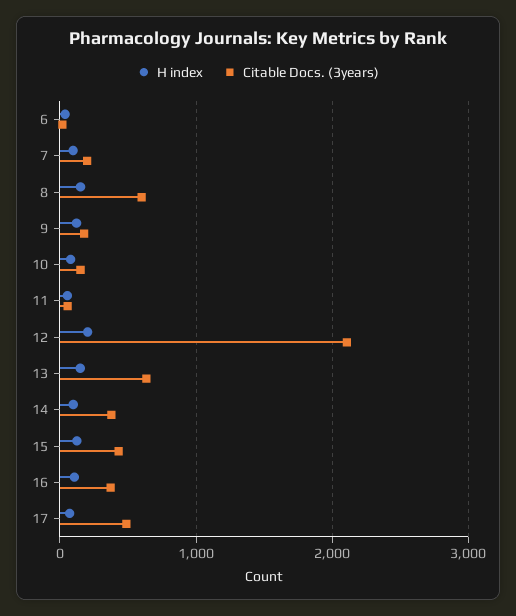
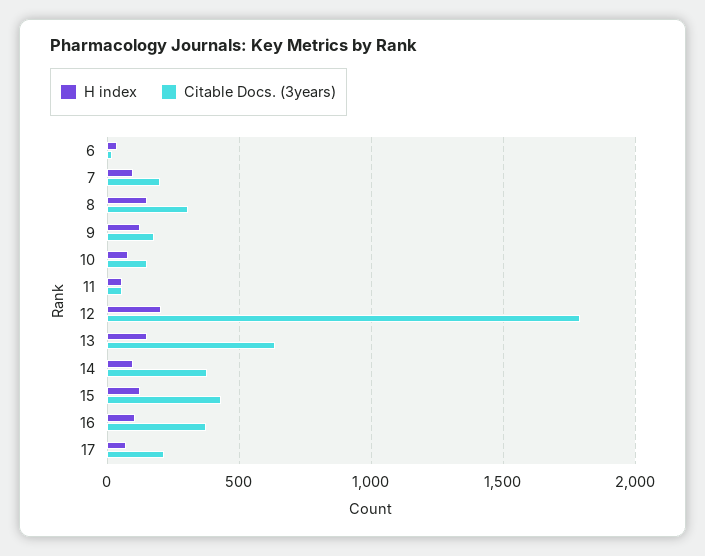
Citable Docs. (3years), 8: 600 -> 300
Citable Docs. (3years), 12: 2100 -> 1800
Citable Docs. (3years), 17: 500 -> 200

